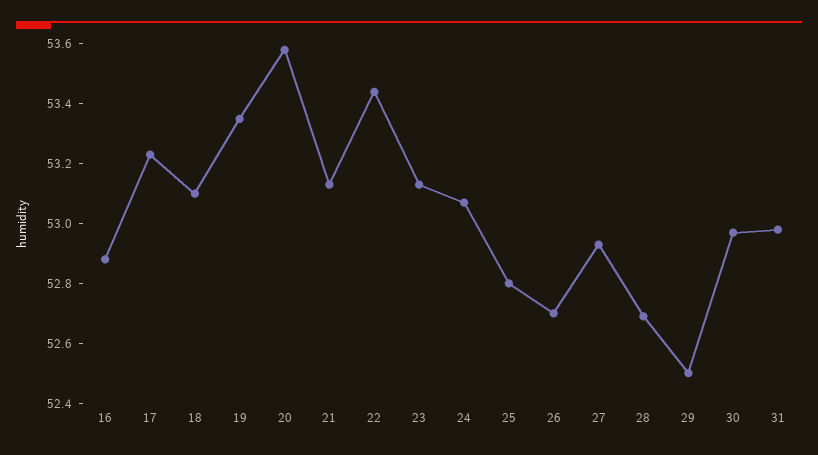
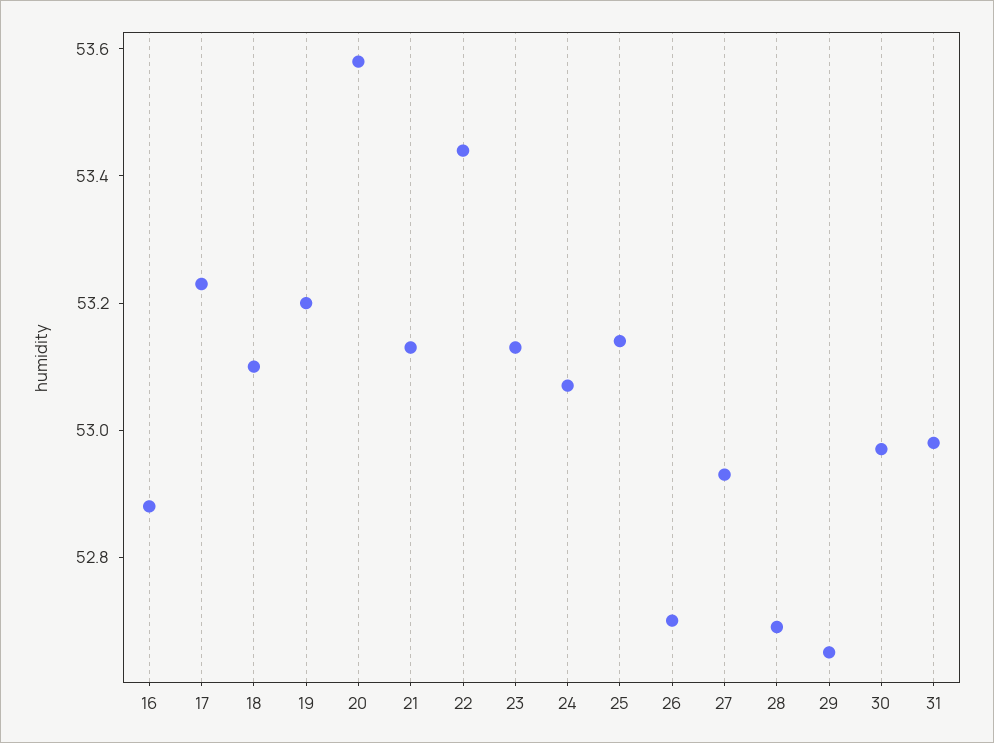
19: 53.35 -> 53.2
25: 52.8 -> 53.15
29: 52.5 -> 52.65

